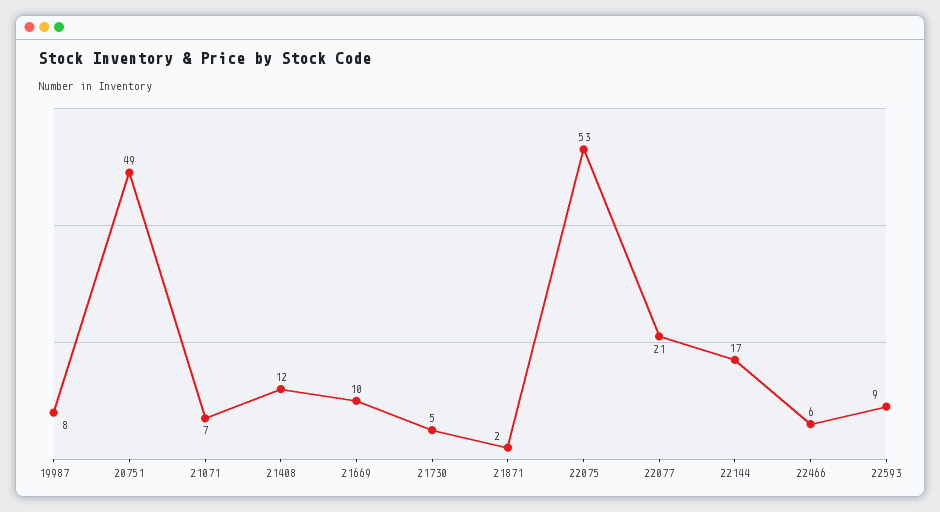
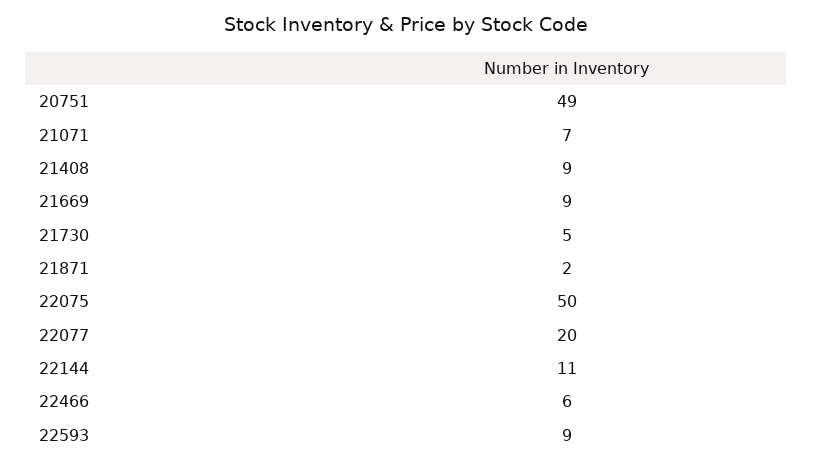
19987: 8 -> none
21408: 12 -> 9
21669: 10 -> 9
22075: 53 -> 50
22077: 21 -> 20
22144: 17 -> 11

